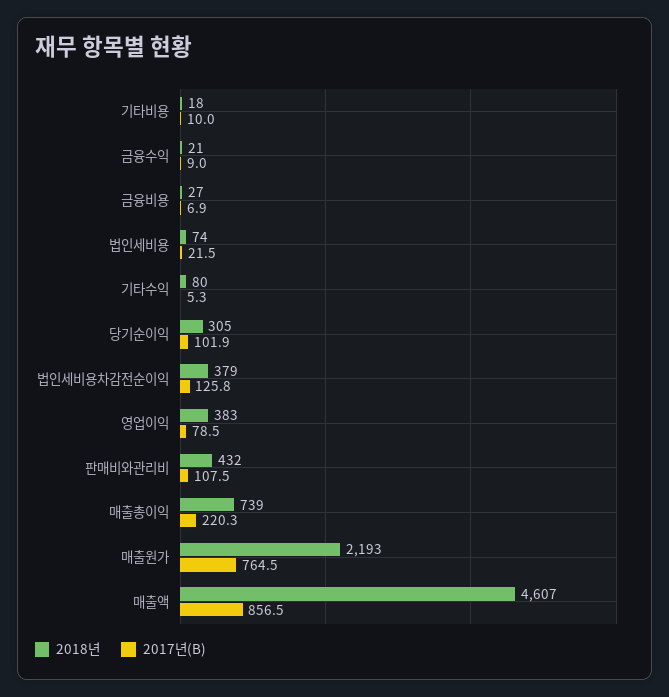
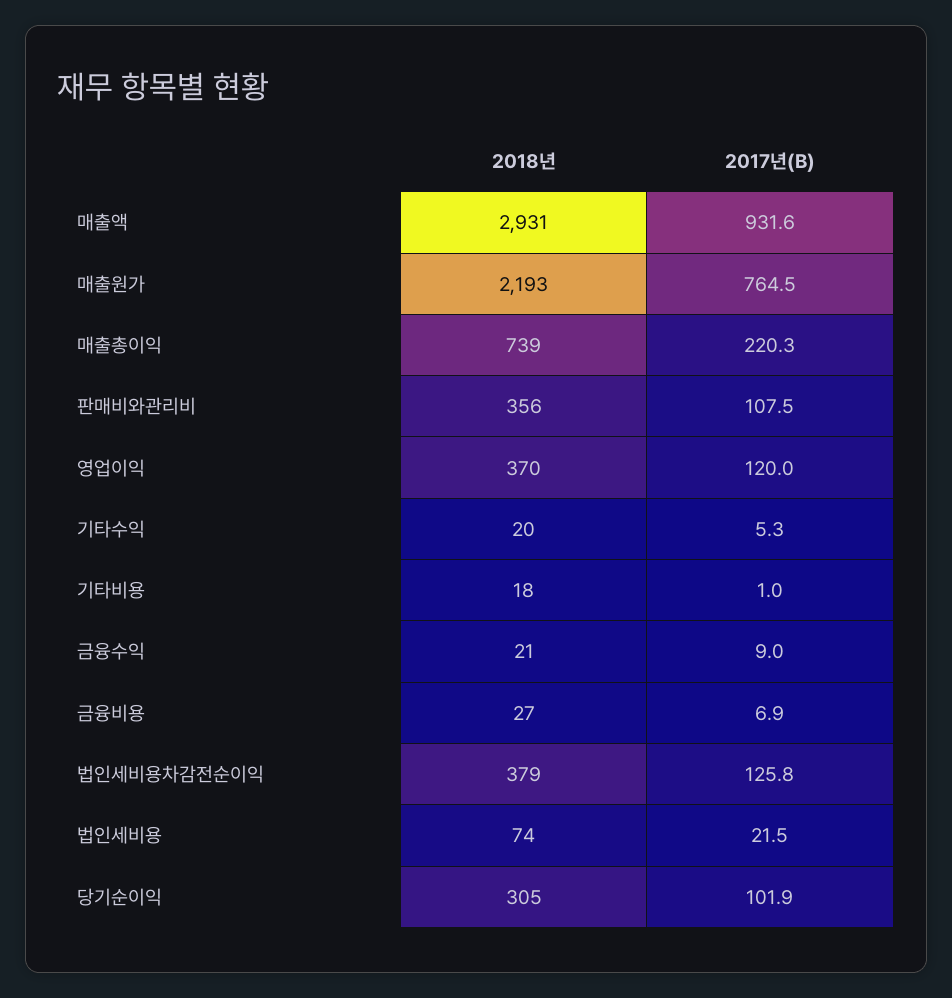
2017년(B), 기타비용: 10 -> 1
2018년, 기타수익: 80 -> 20
2018년, 영업이익: 383 -> 370
2017년(B), 영업이익: 78.5 -> 120
2018년, 판매비와관리비: 432 -> 356
2018년, 매출액: 4607 -> 2931
2017년(B), 매출액: 856.5 -> 931.6

